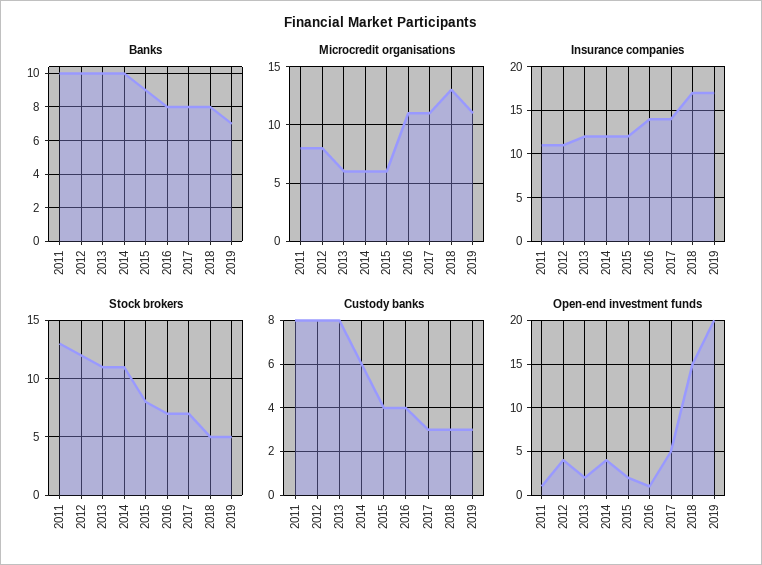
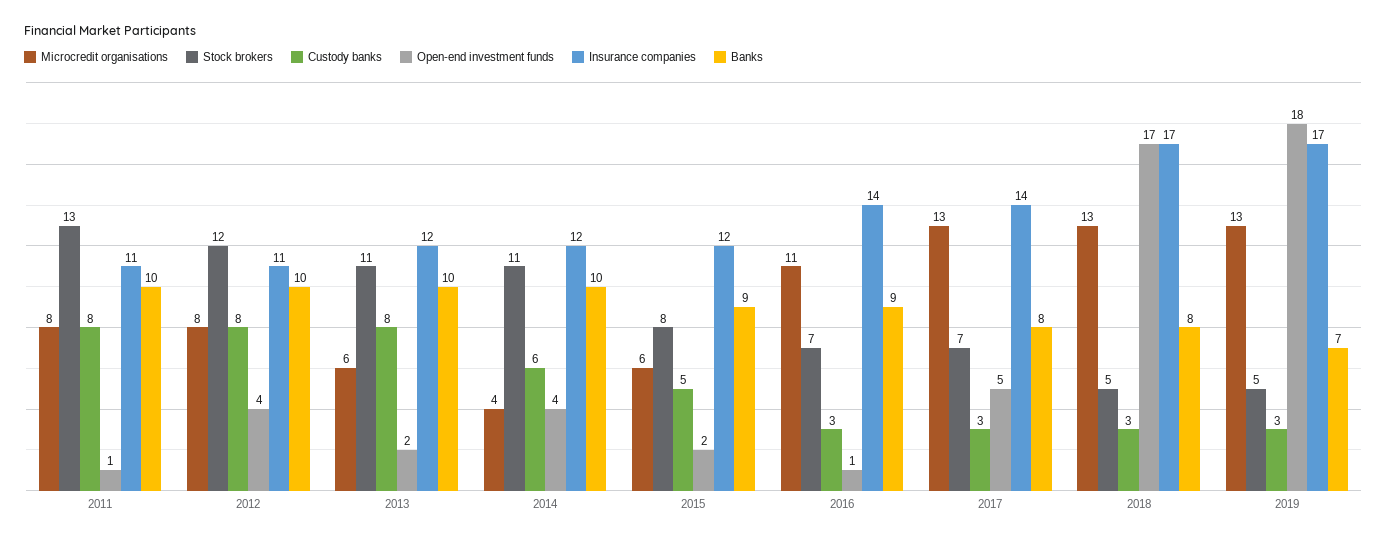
Banks, 2016: 8 -> 9
Microcredit organisations, 2014: 6 -> 4
Microcredit organisations, 2017: 11 -> 13
Microcredit organisations, 2019: 11 -> 13
Custody banks, 2015: 4 -> 5
Custody banks, 2016: 4 -> 3
Open-end investment funds, 2018: 15 -> 17
Open-end investment funds, 2019: 20 -> 18

